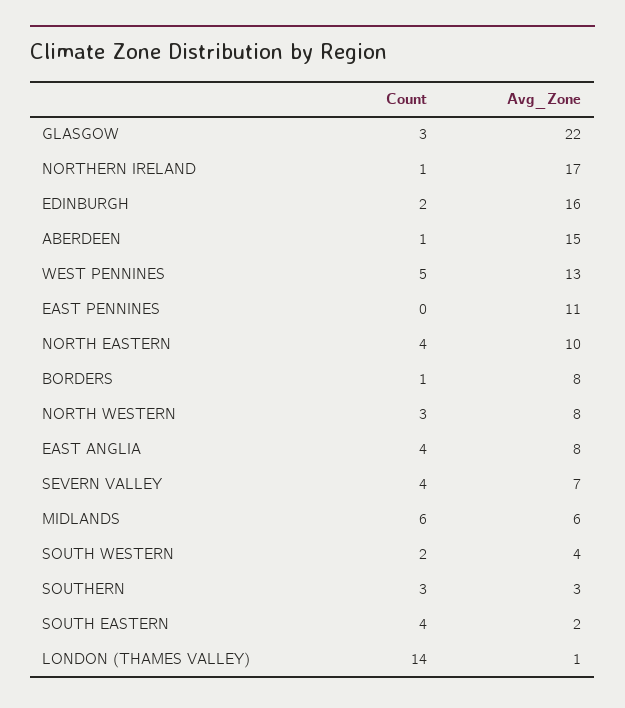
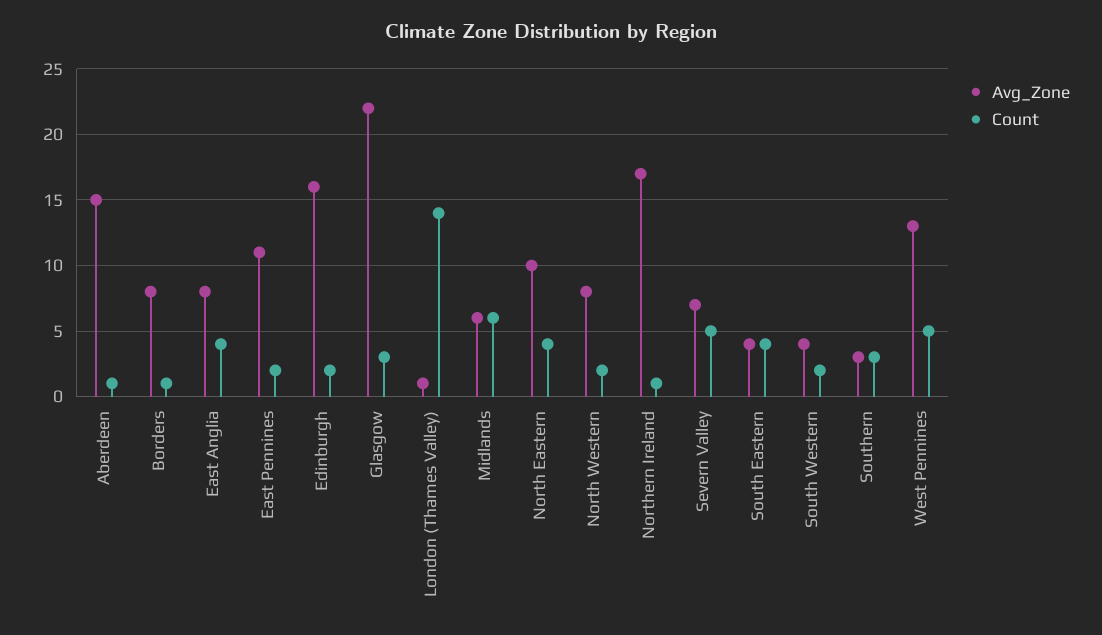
Count, EAST PENNINES: 0 -> 2
Count, NORTH WESTERN: 3 -> 2
Count, SEVERN VALLEY: 4 -> 5
Avg_Zone, SOUTH EASTERN: 2 -> 4

